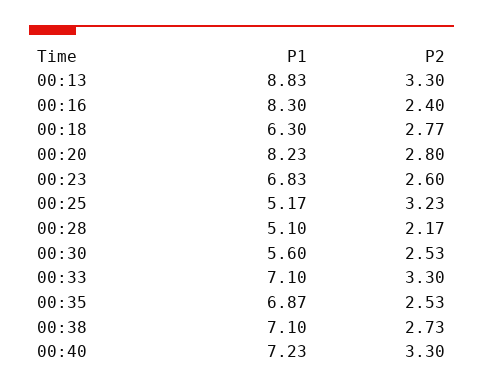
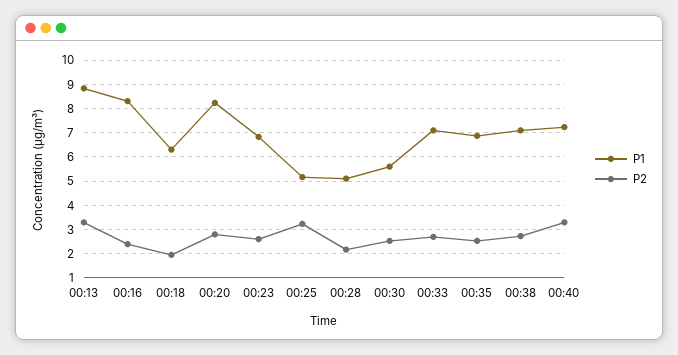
P2, 00:18: 2.77 -> 2
P2, 00:33: 3.3 -> 2.75

